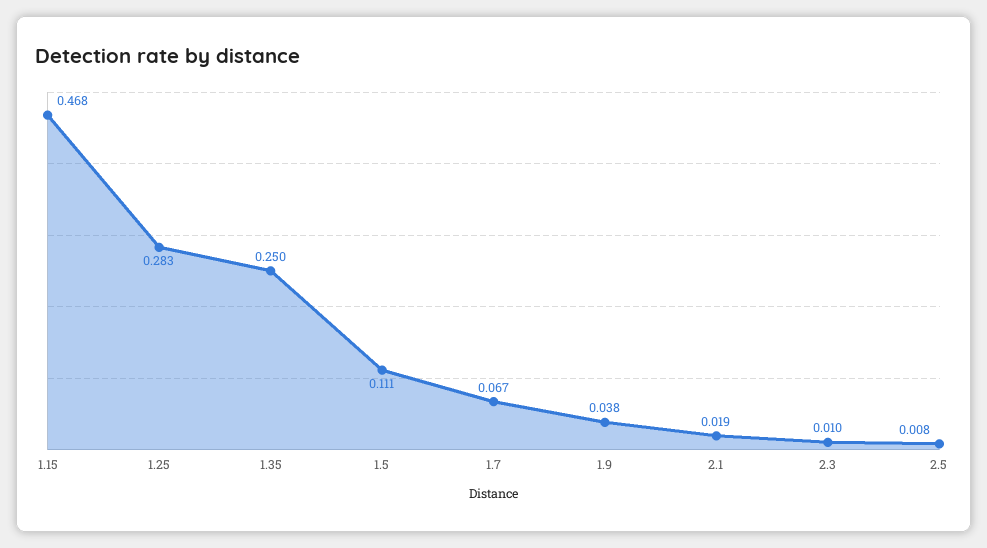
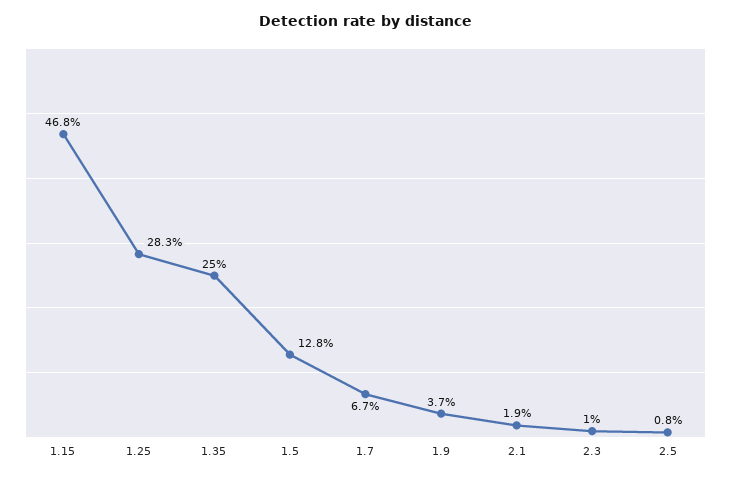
1.5: 0.111 -> 0.128
1.9: 0.038 -> 0.037

